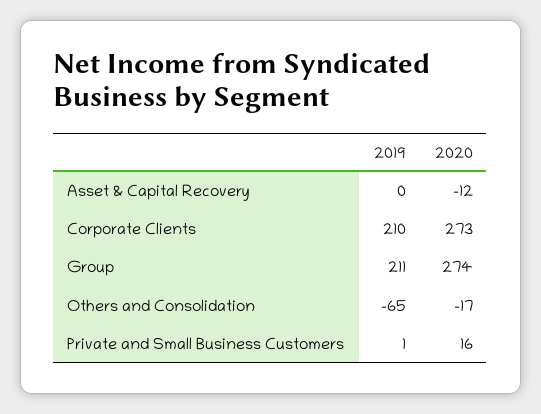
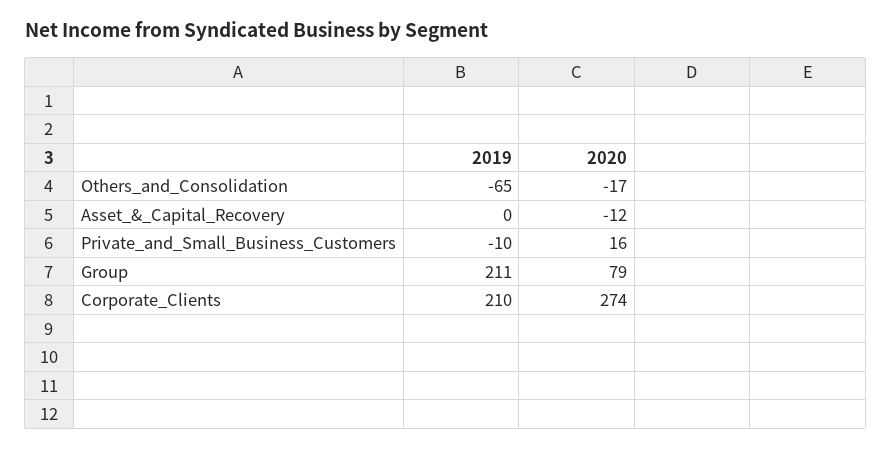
2020, Corporate Clients: 273 -> 274
2020, Group: 274 -> 79
2019, Private and Small Business Customers: 1 -> -10

